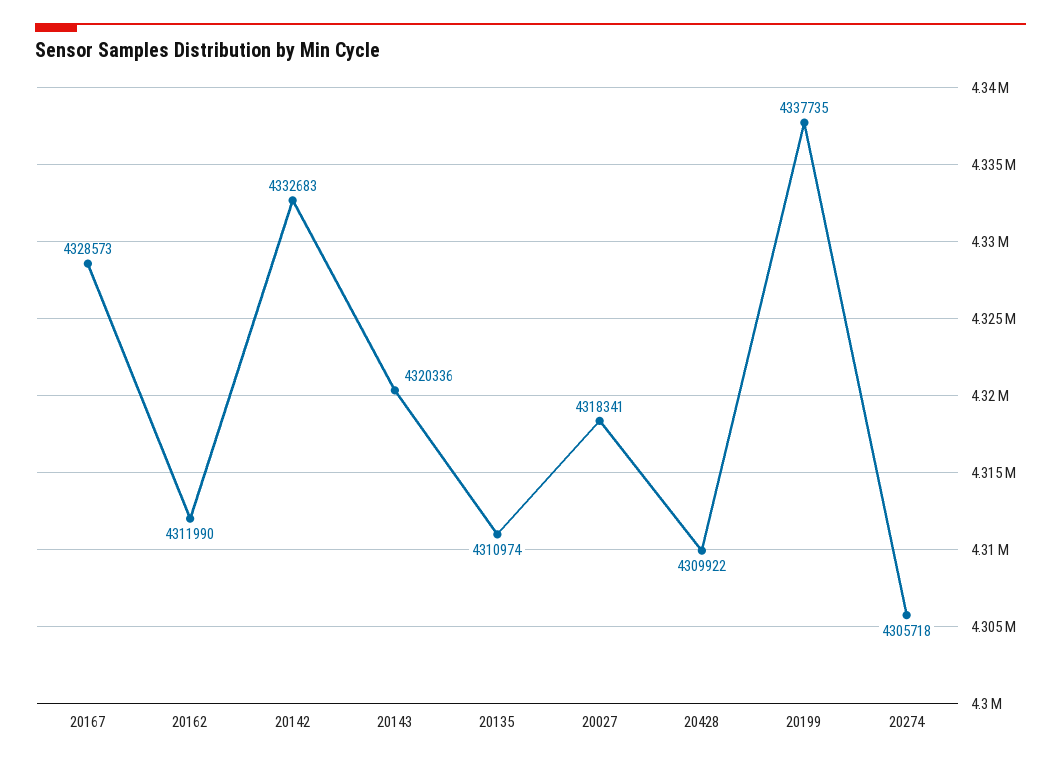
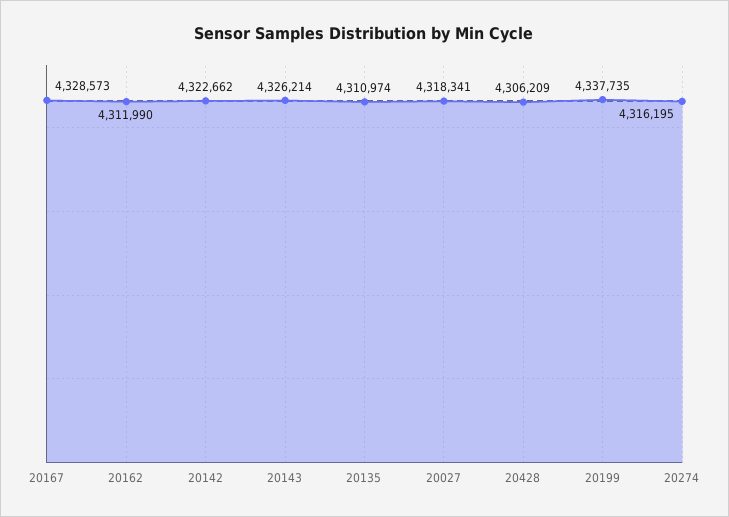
20142: 4332683 -> 4322662
20143: 4320336 -> 4326214
20428: 4309922 -> 4306209
20274: 4305718 -> 4316195

